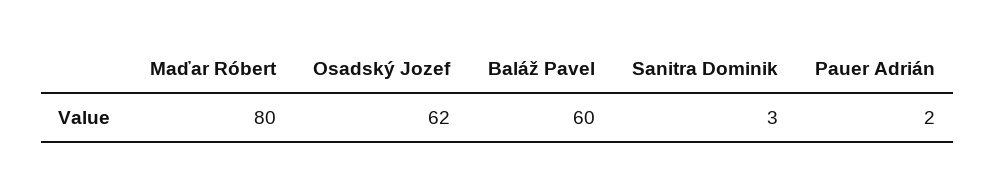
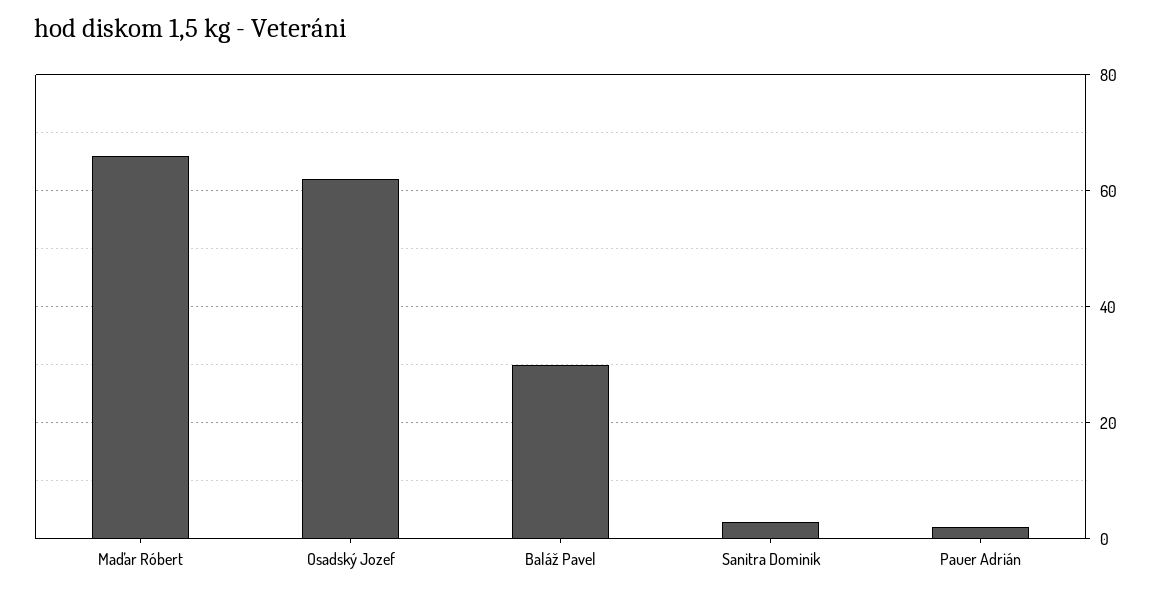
Maďar Róbert: 80 -> 65
Baláž Pavel: 60 -> 30

